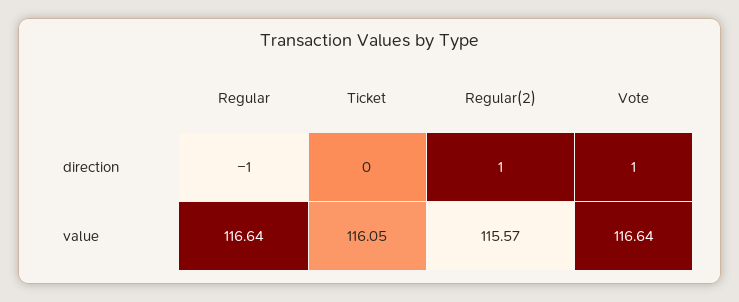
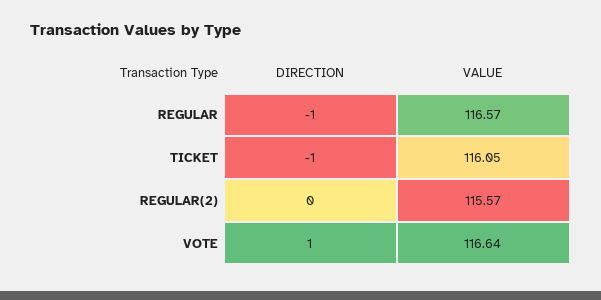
Ticket, direction: 0 -> -1
Regular(2), direction: 1 -> 0
Regular, value: 116.64 -> 116.57

